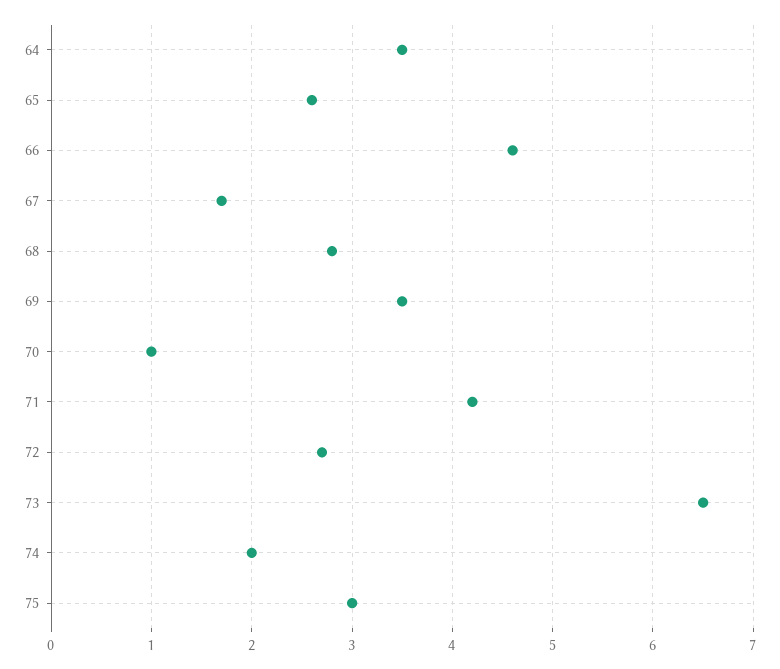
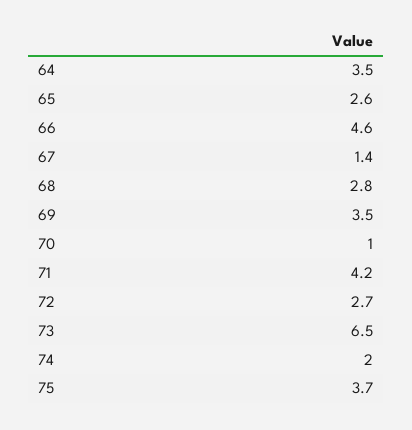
67: 1.7 -> 1.4
75: 3 -> 3.7

